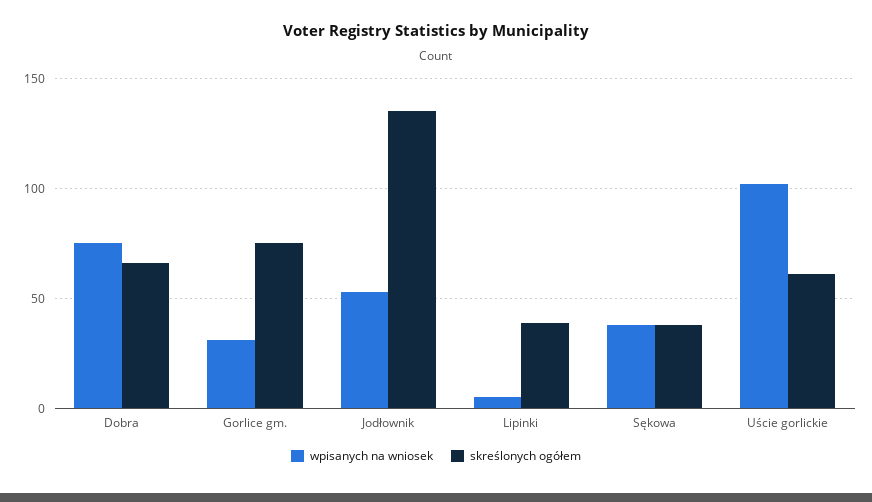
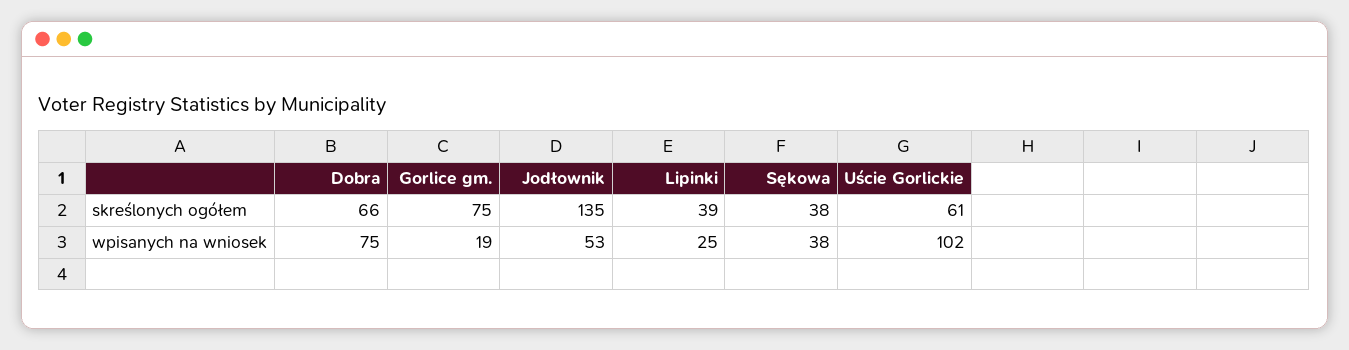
wpisanych na wniosek, Gorlice gm.: 30 -> 19
wpisanych na wniosek, Lipinki: 5 -> 25

